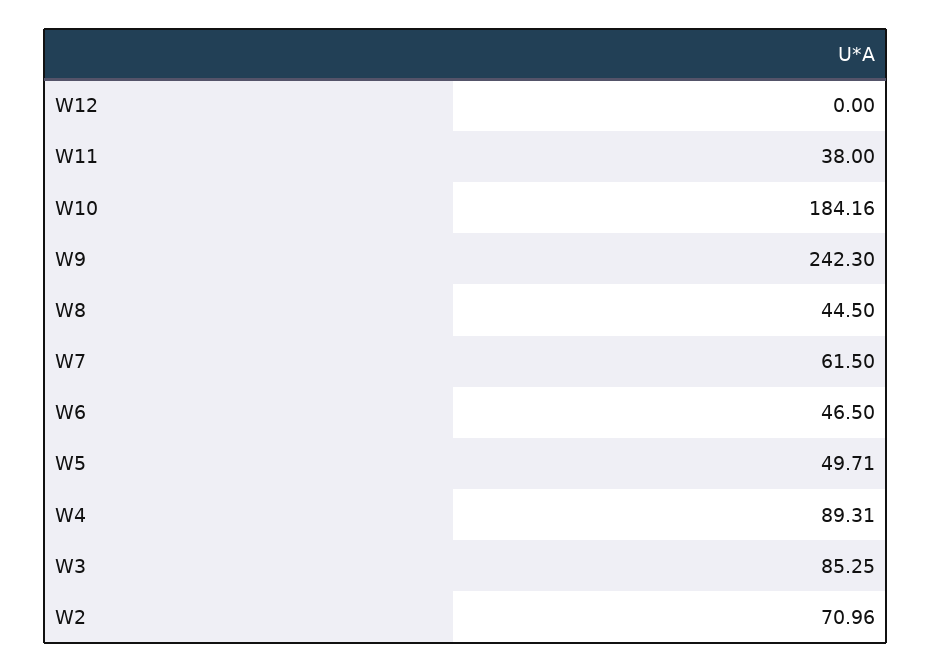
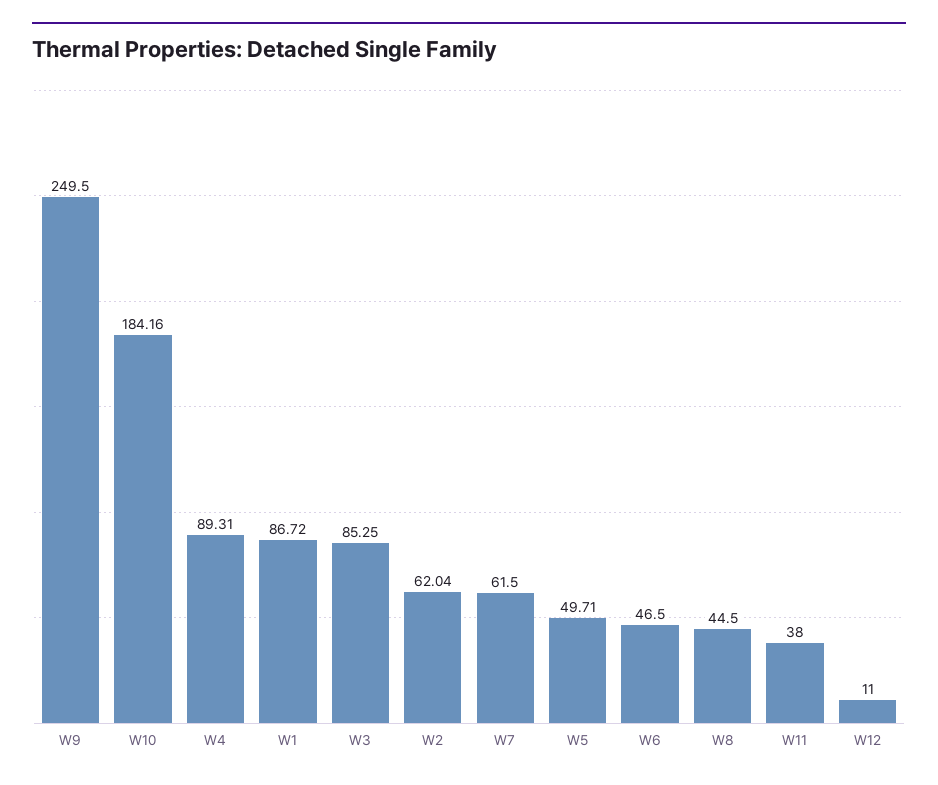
W12: 0 -> 11
W9: 242.3 -> 249.5
W2: 70.96 -> 62.04
W1: none -> 86.72

